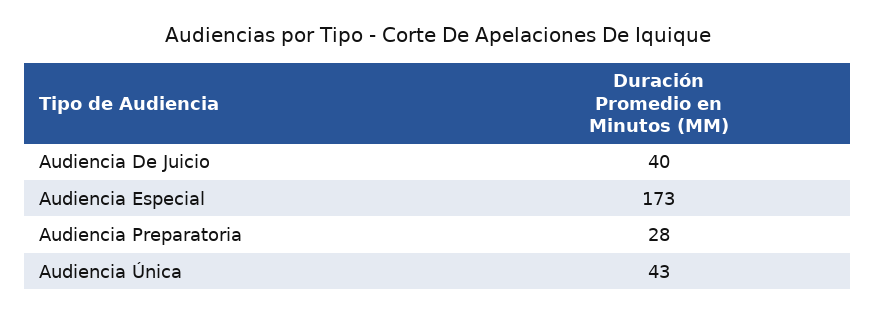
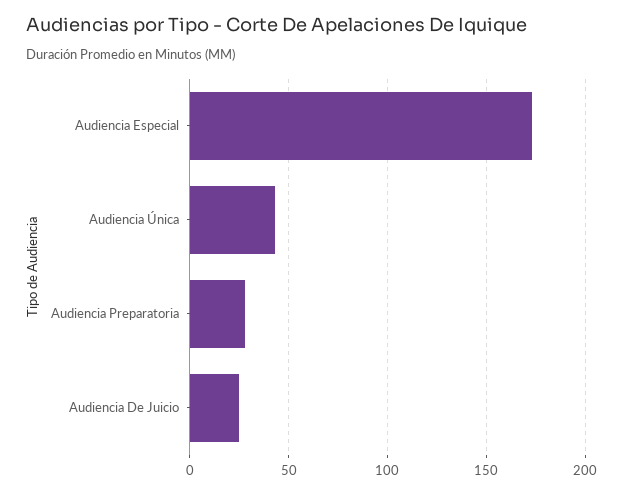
Audiencia De Juicio: 40 -> 25

